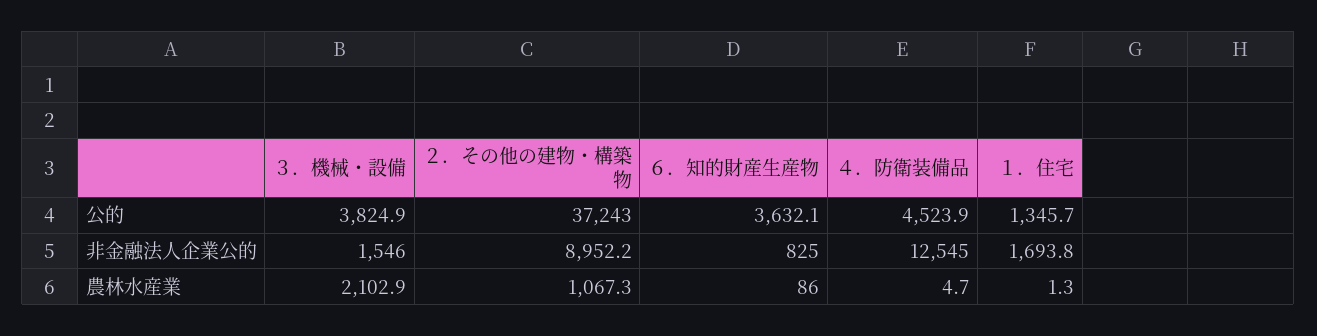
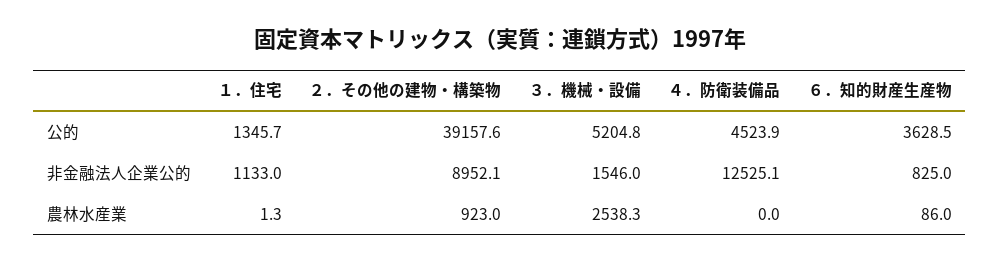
３．機械・設備, 公的: 3824.9 -> 5204.8
２．その他の建物・構築物, 公的: 37243 -> 39157.6
６．知的財産生産物, 公的: 3632.1 -> 3628.5
２．その他の建物・構築物, 非金融法人企業公的: 8952.2 -> 8952.1
４．防衛装備品, 非金融法人企業公的: 12545 -> 12525.1
１．住宅, 非金融法人企業公的: 1693.8 -> 1133
３．機械・設備, 農林水産業: 2102.9 -> 2538.3
２．その他の建物・構築物, 農林水産業: 1067.3 -> 923
４．防衛装備品, 農林水産業: 4.7 -> 0

